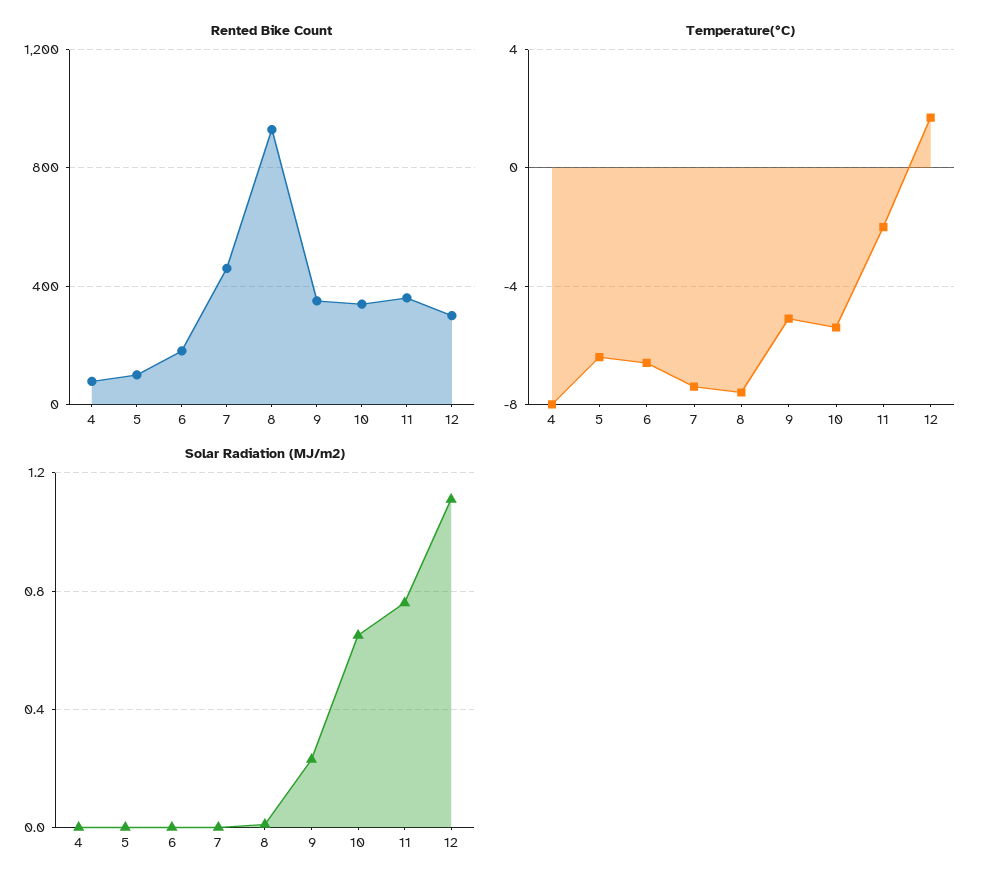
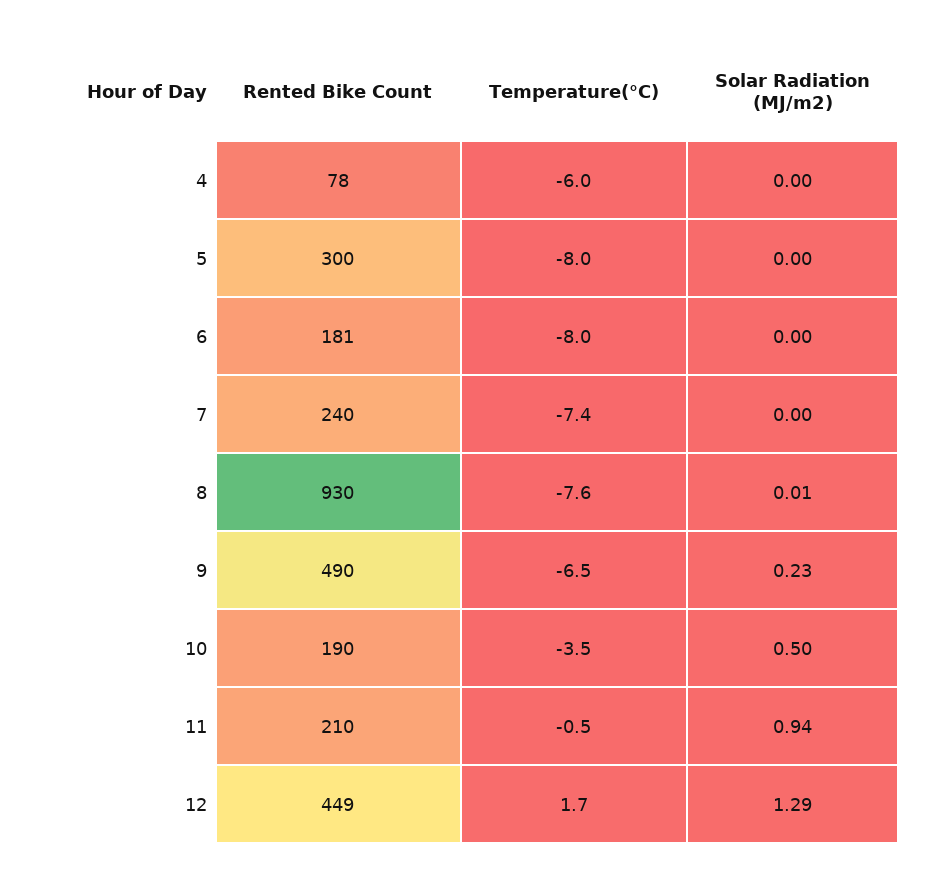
Rented Bike Count, 5: 100 -> 300
Rented Bike Count, 7: 450 -> 240
Rented Bike Count, 9: 350 -> 490
Rented Bike Count, 10: 350 -> 190
Rented Bike Count, 11: 350 -> 210
Rented Bike Count, 12: 300 -> 449
Temperature(°C), 4: -8 -> -6
Temperature(°C), 5: -6.5 -> -8
Temperature(°C), 6: -6.5 -> -8
Temperature(°C), 9: -5 -> -6.5
Temperature(°C), 10: -5.5 -> -3.5
Temperature(°C), 11: -2 -> -0.5
Solar Radiation (MJ/m2), 10: 0.65 -> 0.5
Solar Radiation (MJ/m2), 11: 0.75 -> 0.94
Solar Radiation (MJ/m2), 12: 1.1 -> 1.29

